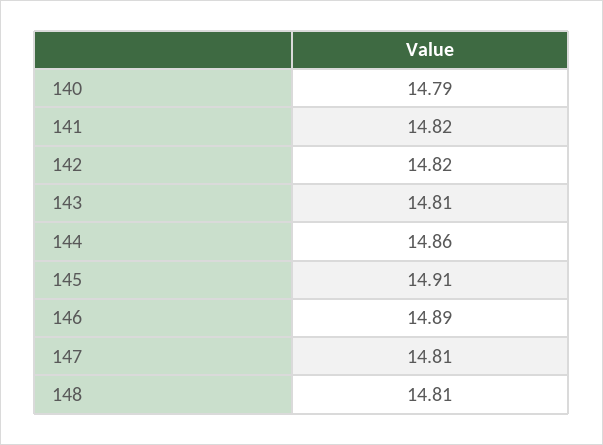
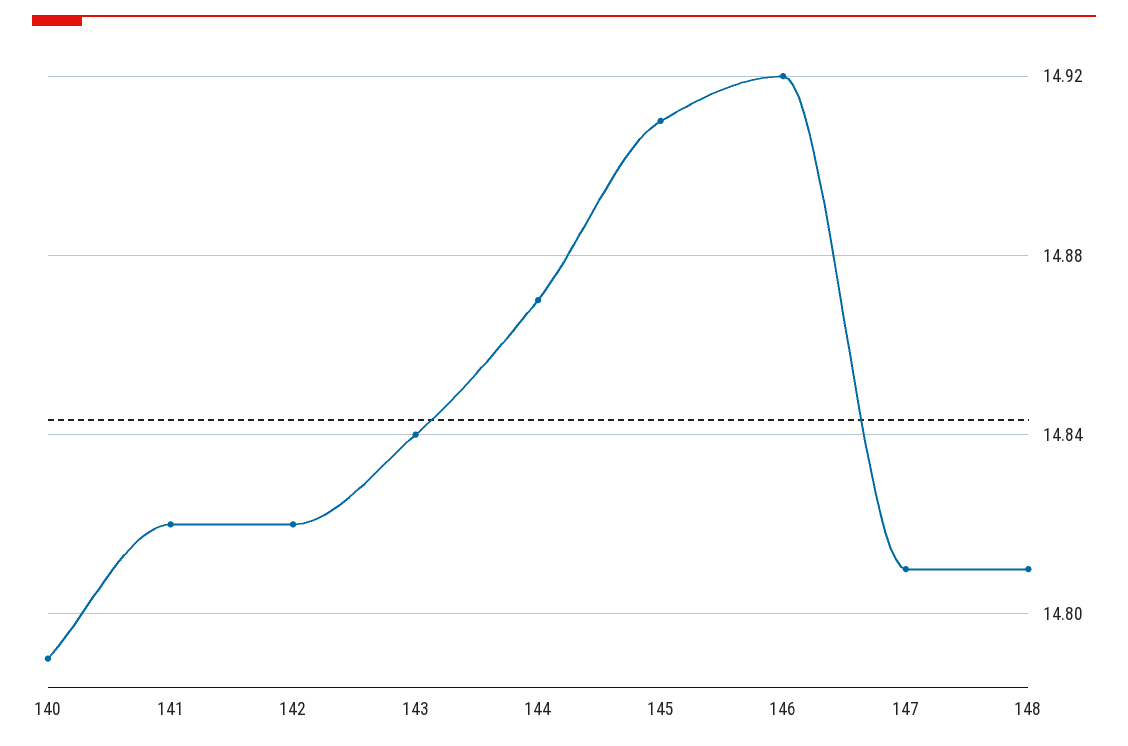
143: 14.81 -> 14.84
144: 14.86 -> 14.87
146: 14.89 -> 14.92

